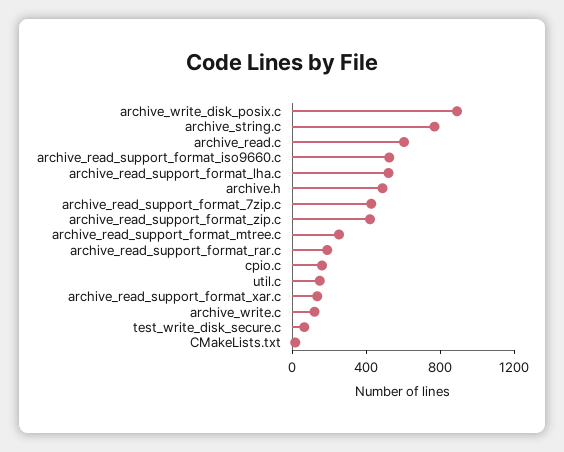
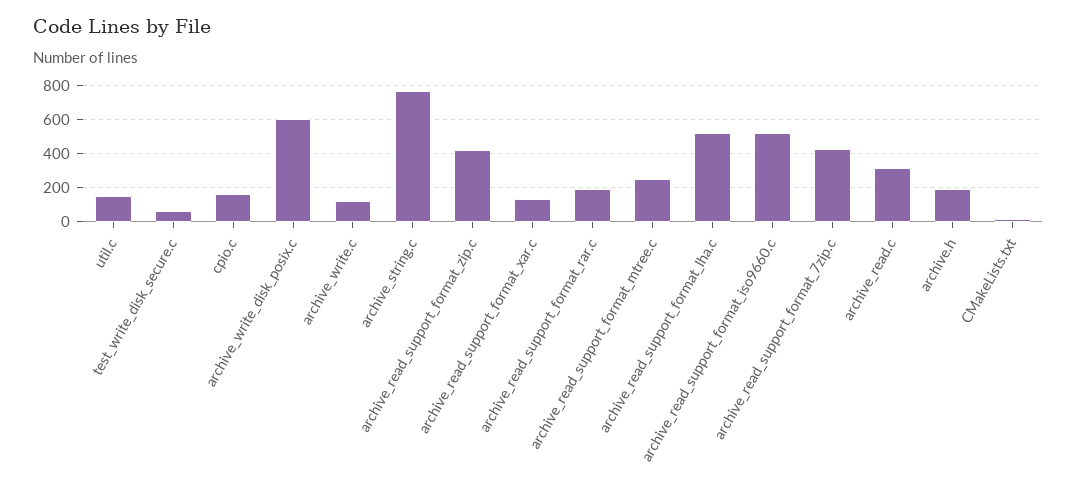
archive_write_disk_posix.c: 900 -> 600
archive_read.c: 600 -> 300
archive.h: 500 -> 200

